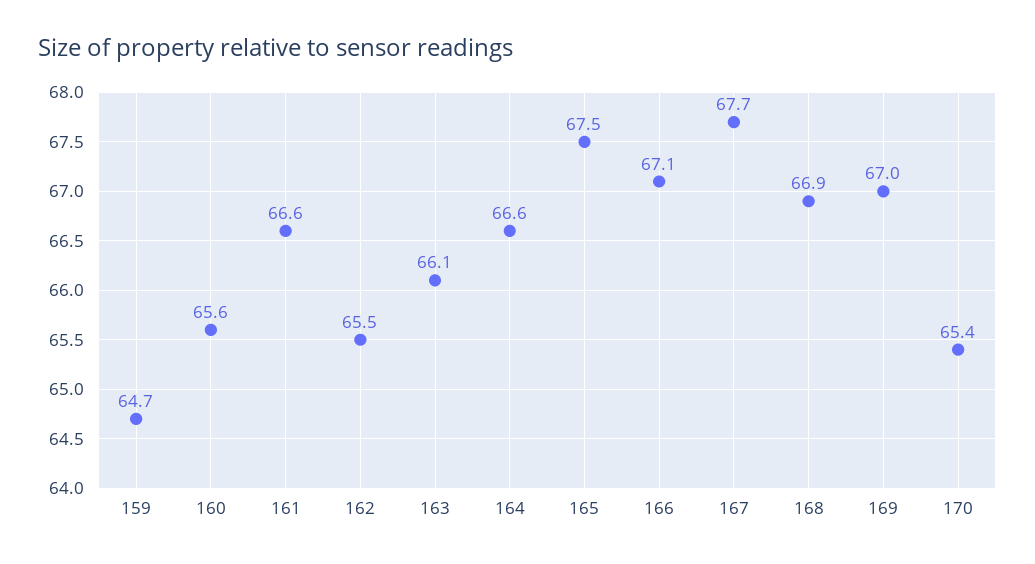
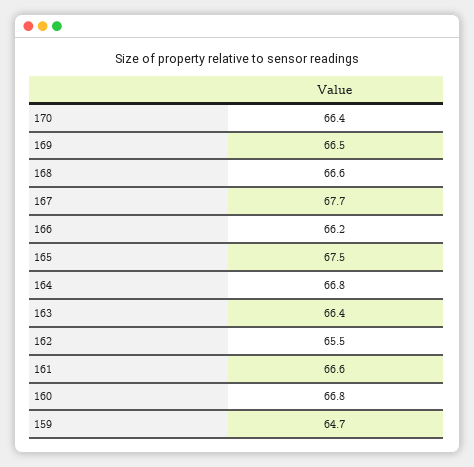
160: 65.6 -> 66.8
163: 66.1 -> 66.4
164: 66.6 -> 66.8
166: 67.1 -> 66.2
168: 66.9 -> 66.6
169: 67 -> 66.5
170: 65.4 -> 66.4

